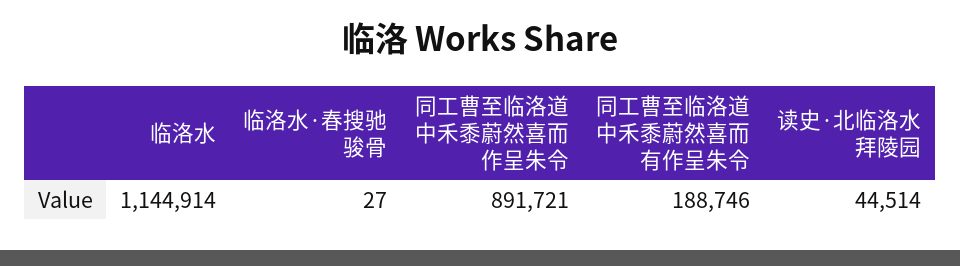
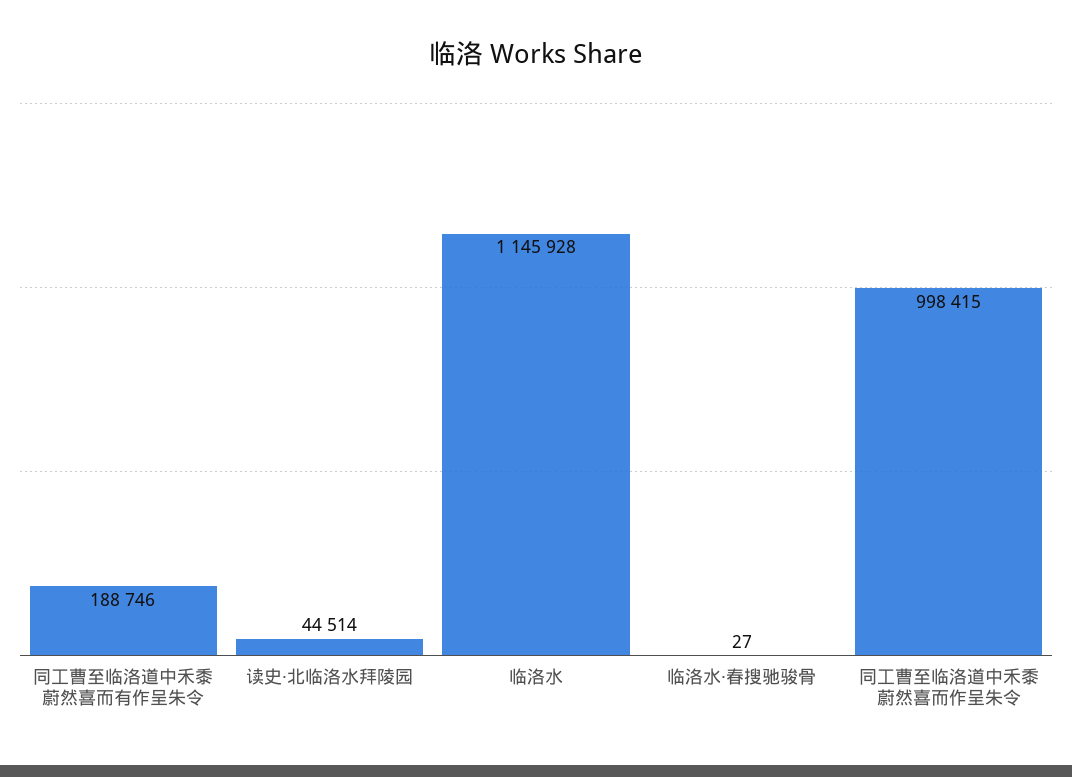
临洛水: 1144914 -> 1145928
同工曹至临洛道中禾黍蔚然喜而作呈朱令: 891721 -> 998415

